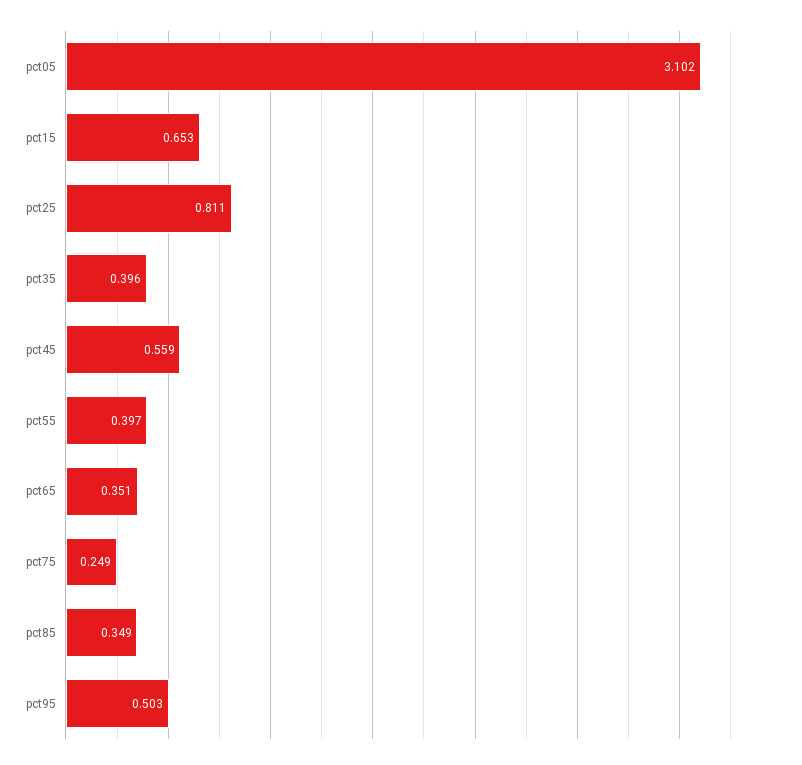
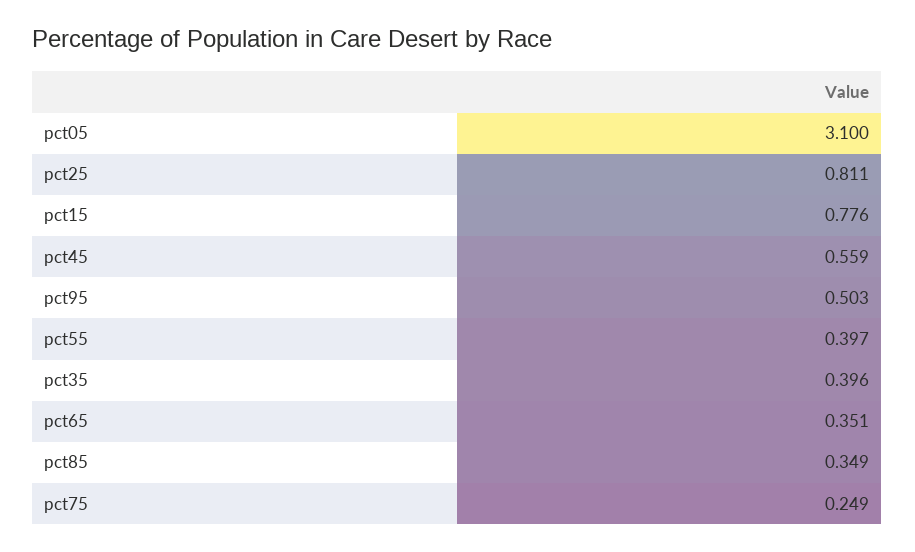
pct05: 3.102 -> 3.1
pct15: 0.653 -> 0.776

